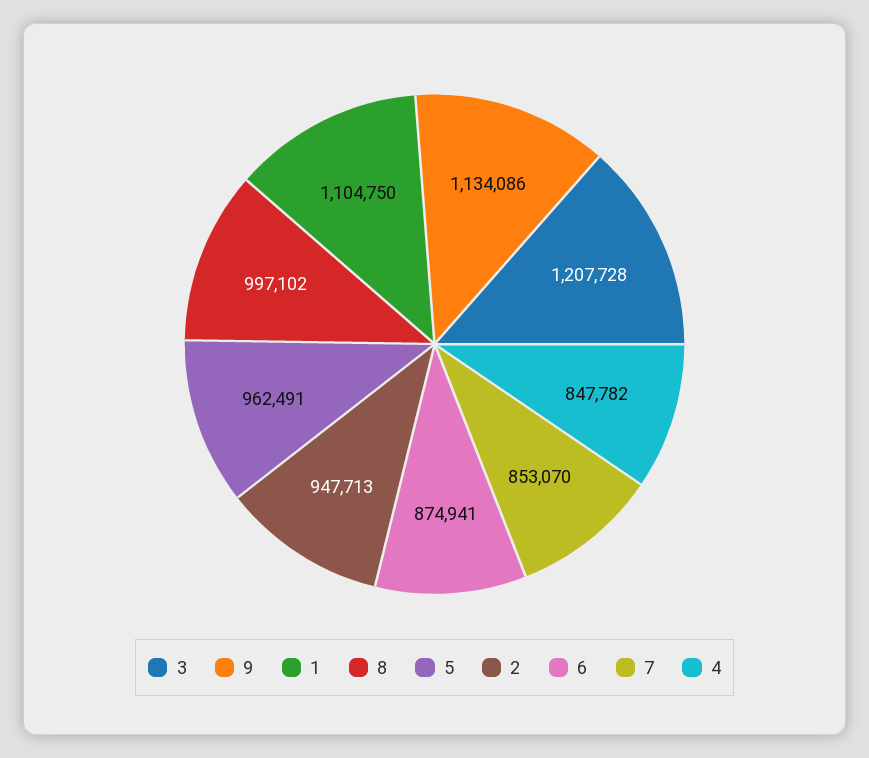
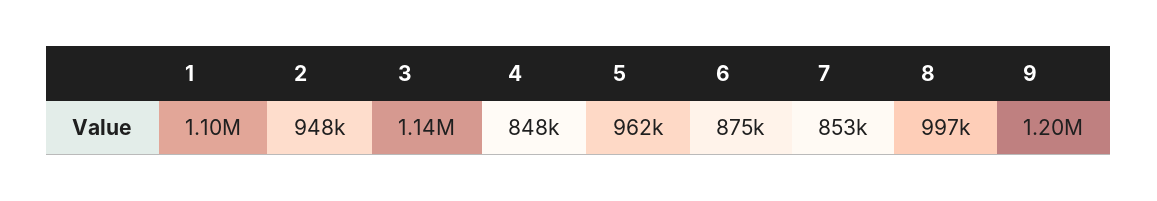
3: 1207728 -> 1140000
9: 1134086 -> 1200000

